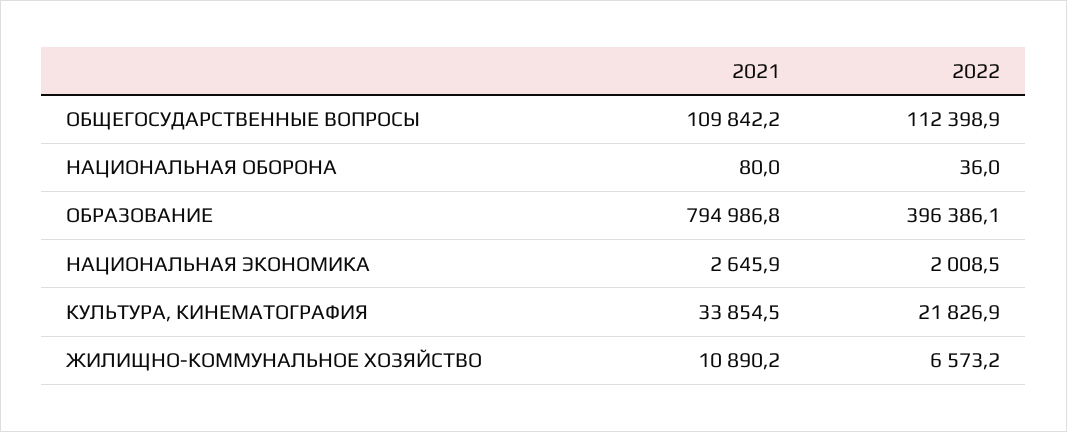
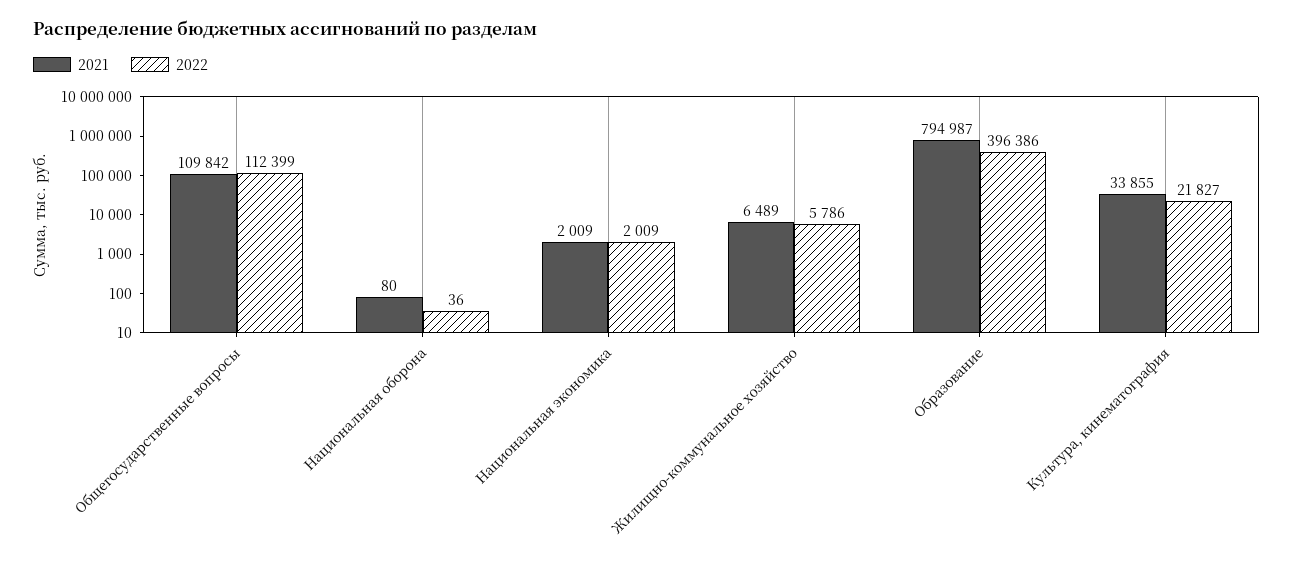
2021, НАЦИОНАЛЬНАЯ ЭКОНОМИКА: 2645.9 -> 2009
2021, ЖИЛИЩНО-КОММУНАЛЬНОЕ ХОЗЯЙСТВО: 10890.2 -> 6489
2022, ЖИЛИЩНО-КОММУНАЛЬНОЕ ХОЗЯЙСТВО: 6573.2 -> 5786

